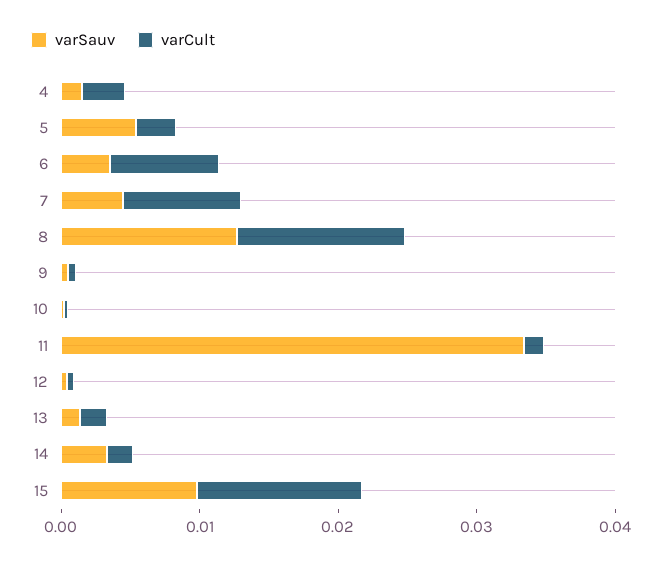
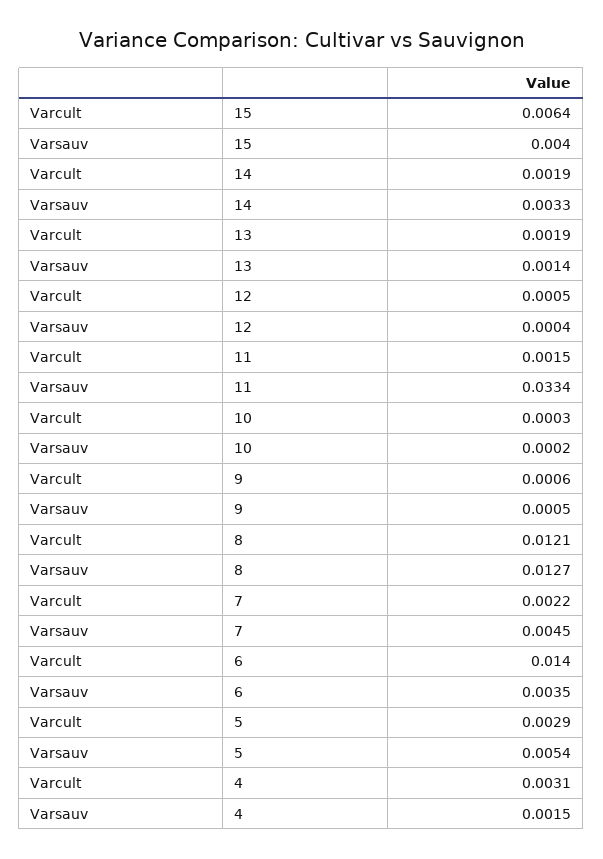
varCult, 6: 0.008 -> 0.014
varCult, 7: 0.008 -> 0.0022
varSauv, 15: 0.01 -> 0.004
varCult, 15: 0.012 -> 0.0064

